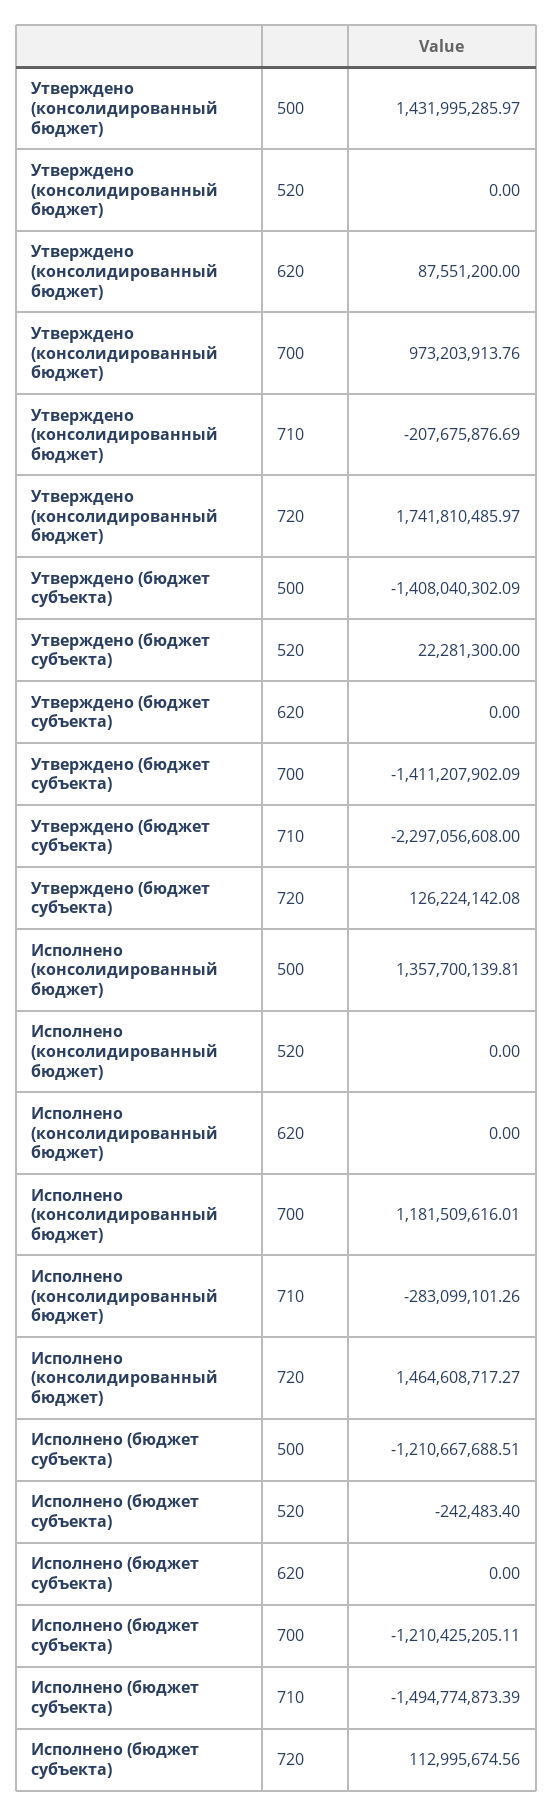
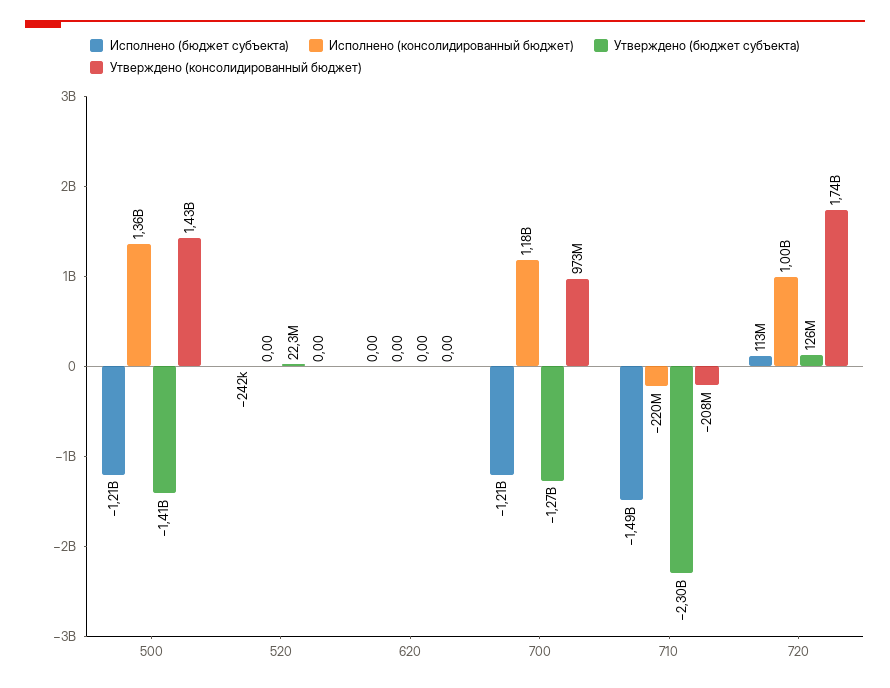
Утверждено (консолидированный бюджет), 620: 87551200 -> 0
Утверждено (бюджет субъекта), 700: -1411207902.09 -> -1270000000
Исполнено (консолидированный бюджет), 710: -283099101.26 -> -220000000
Исполнено (консолидированный бюджет), 720: 1464608717.27 -> 1000000000

